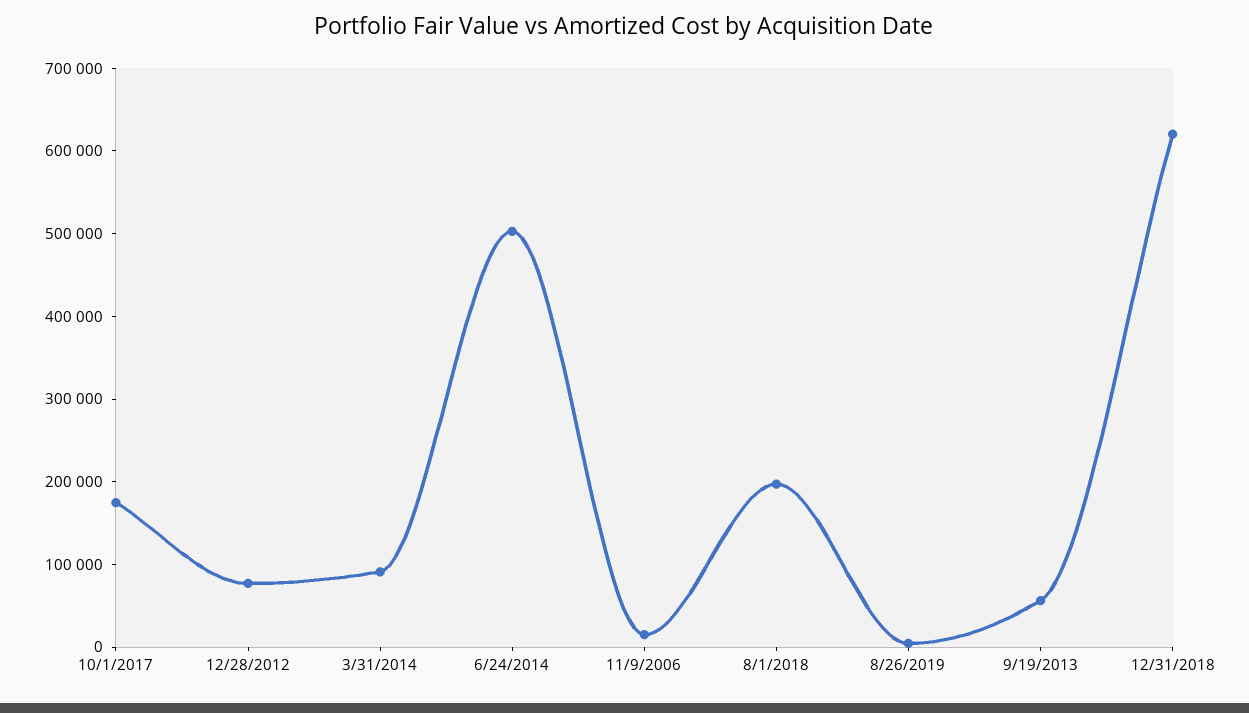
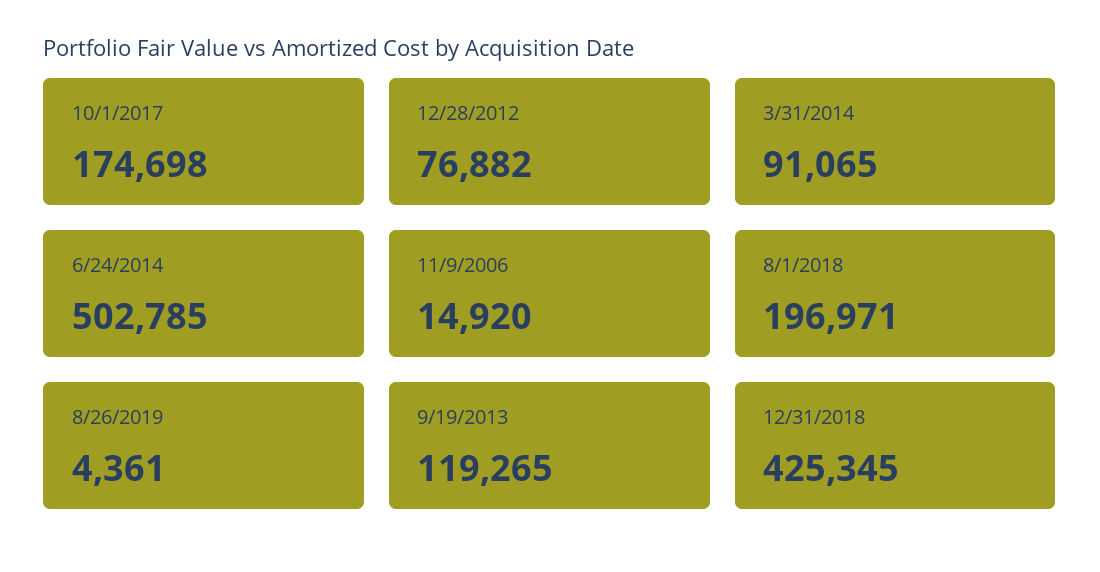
9/19/2013: 60000 -> 119265
12/31/2018: 620000 -> 425345

